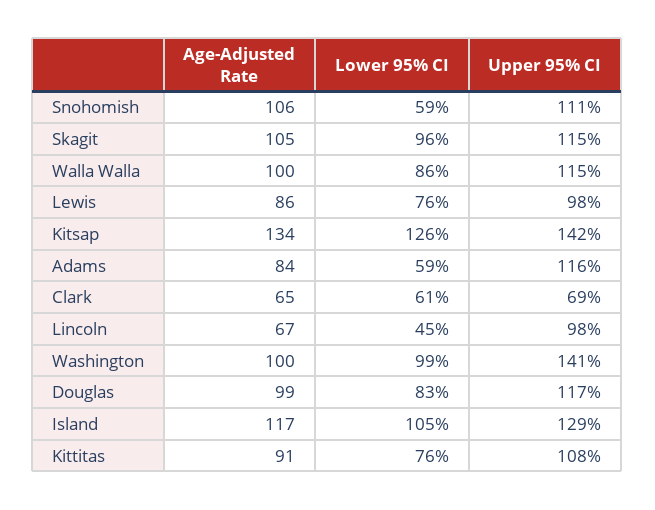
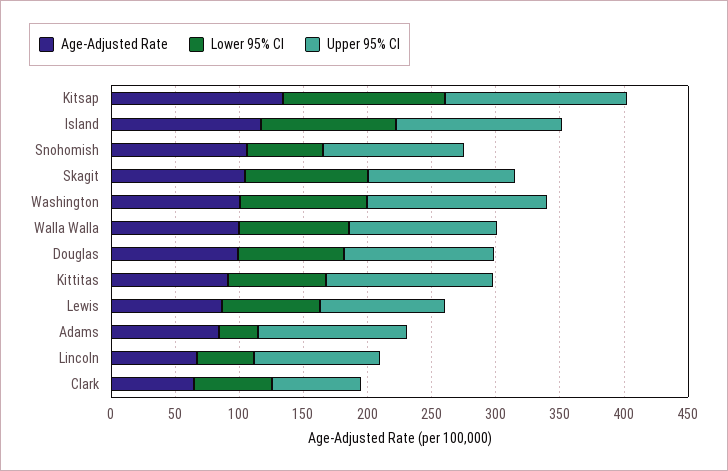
Lower 95% CI, Adams: 59 -> 30
Upper 95% CI, Kittitas: 108 -> 130

